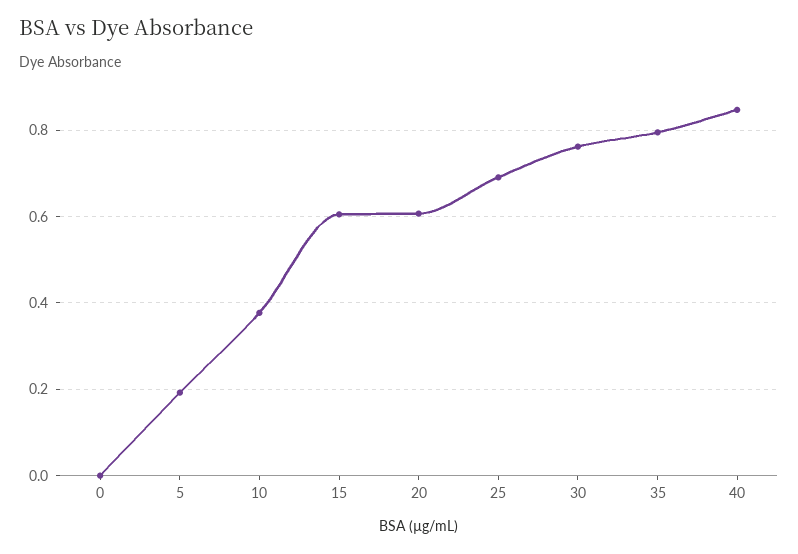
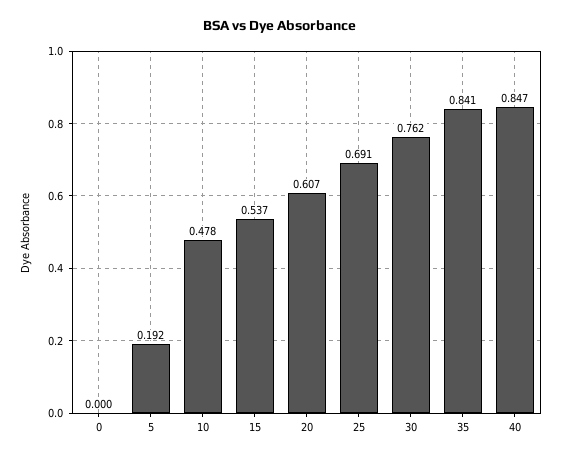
10: 0.38 -> 0.478
15: 0.6 -> 0.537
35: 0.8 -> 0.841

